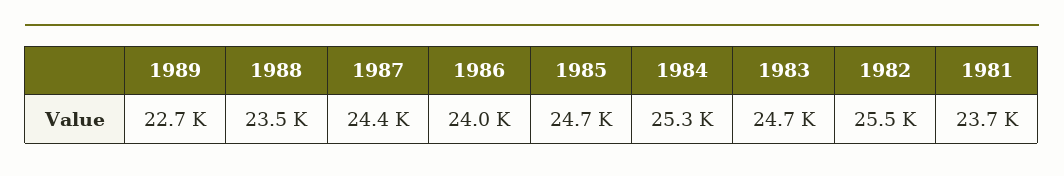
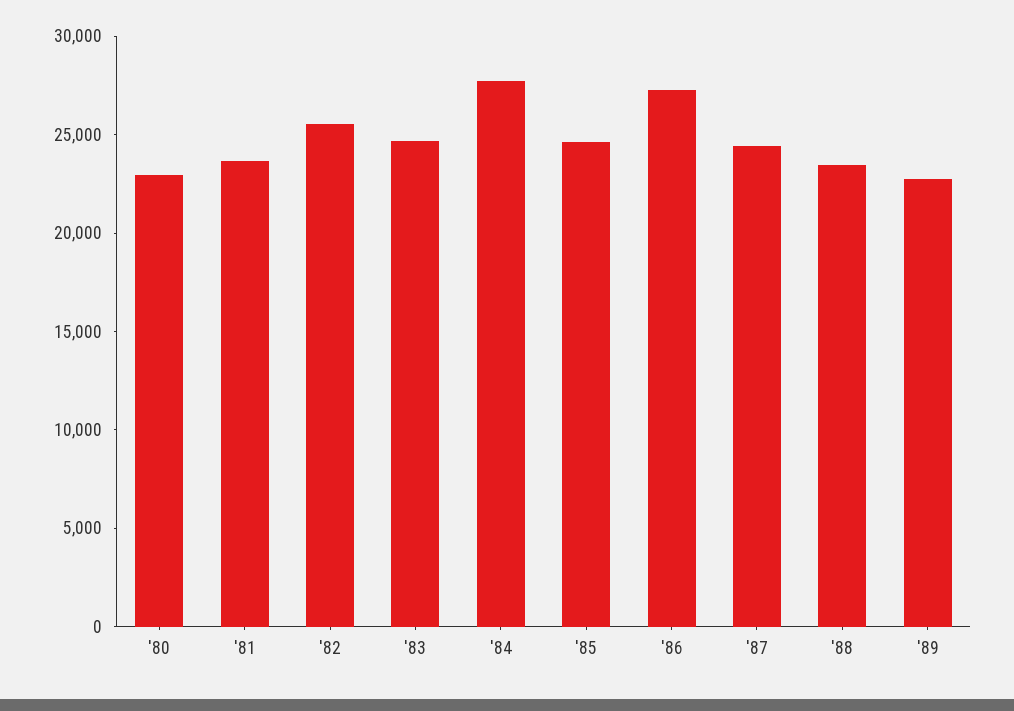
1986: 24000 -> 27000
1984: 25300 -> 28000
'80: none -> 23000

